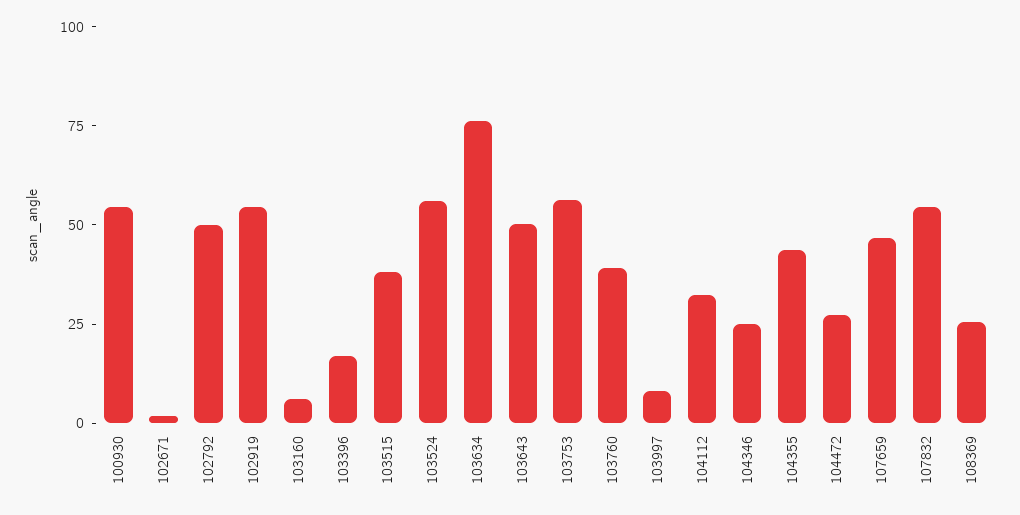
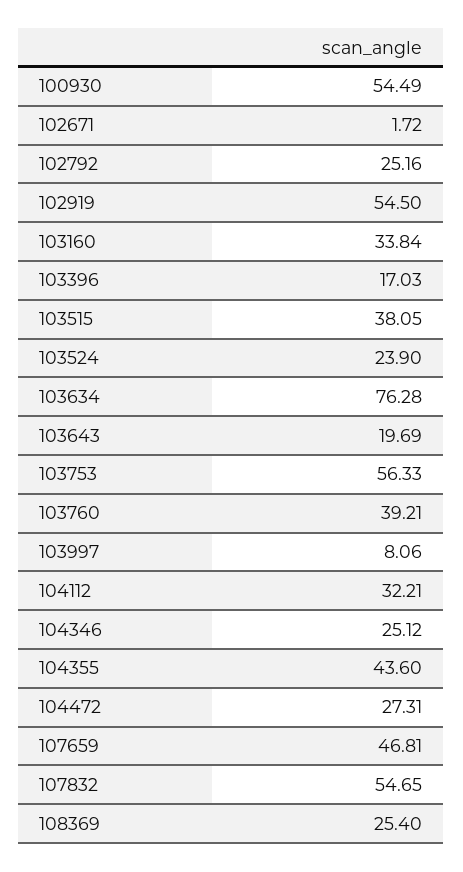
102792: 50 -> 25.16
103160: 5 -> 33.84
103524: 55 -> 23.9
103643: 50 -> 19.69

